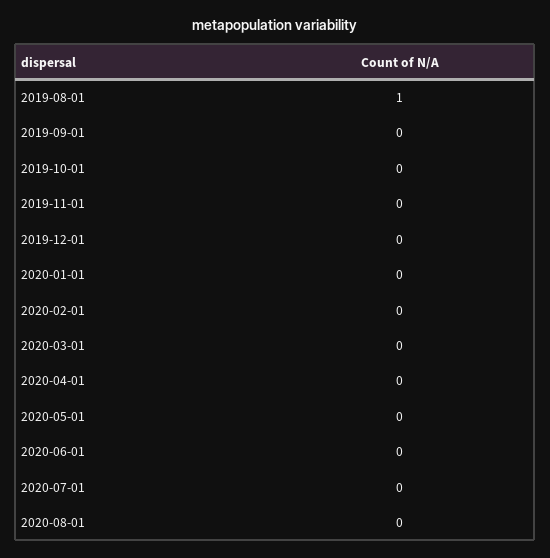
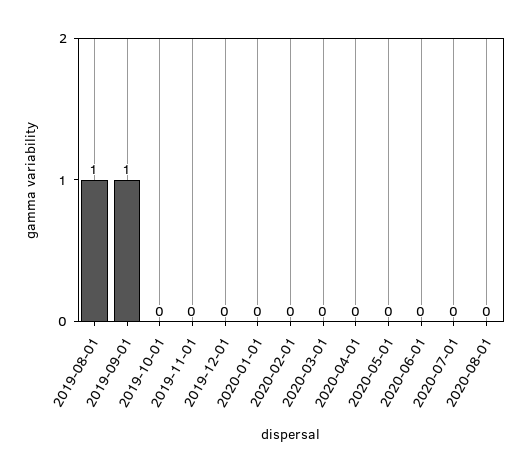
2019-09-01: 0 -> 1

